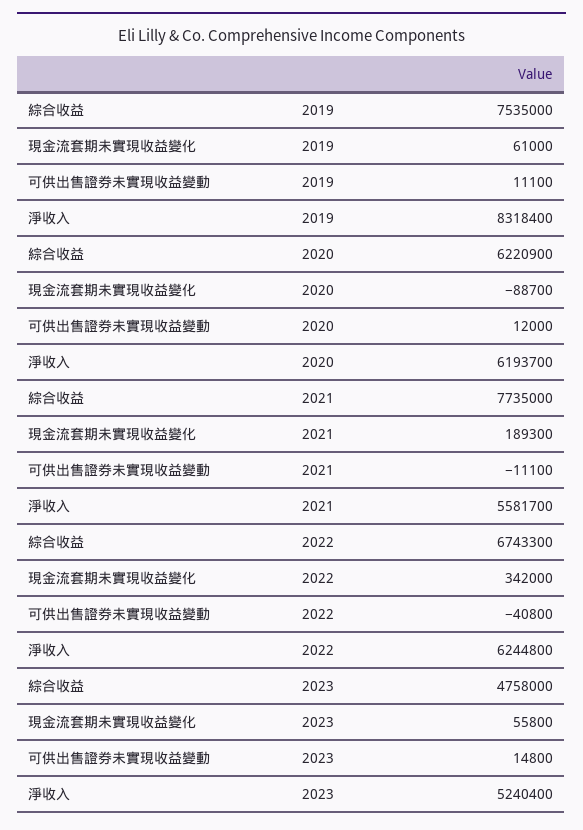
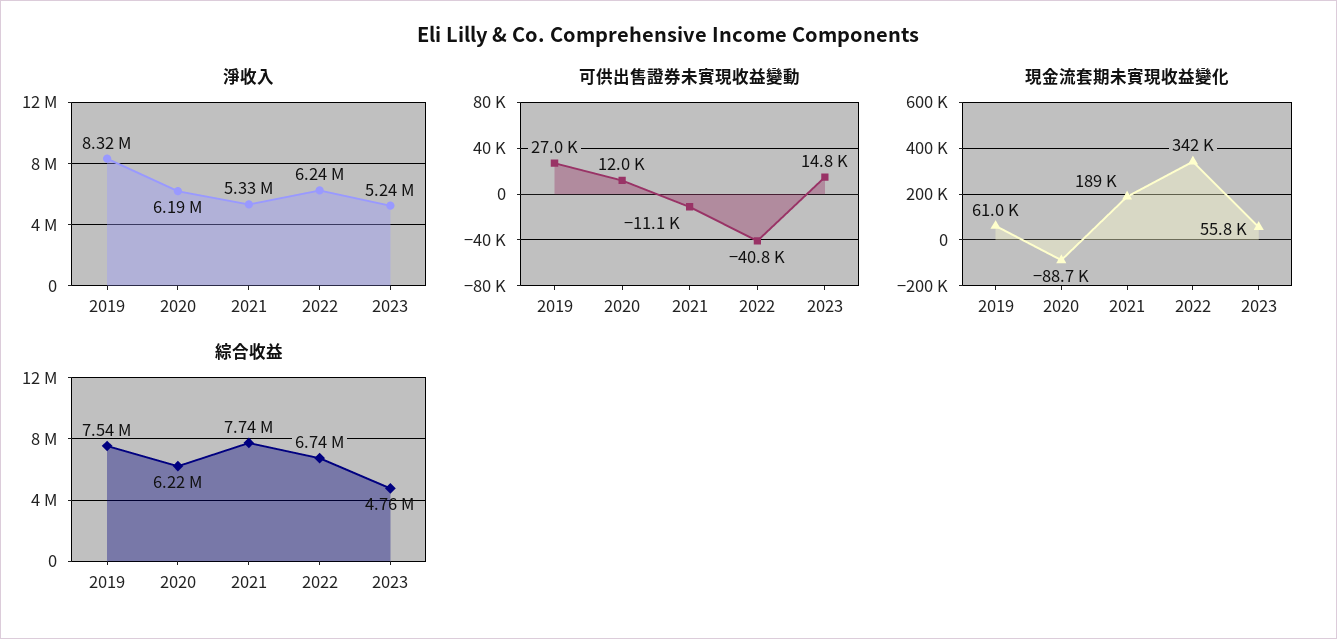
可供出售證券未實現收益變動, 2019: 11100 -> 27000
淨收入, 2021: 5581700 -> 5330000

